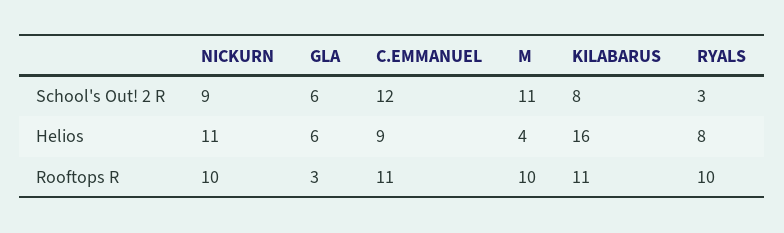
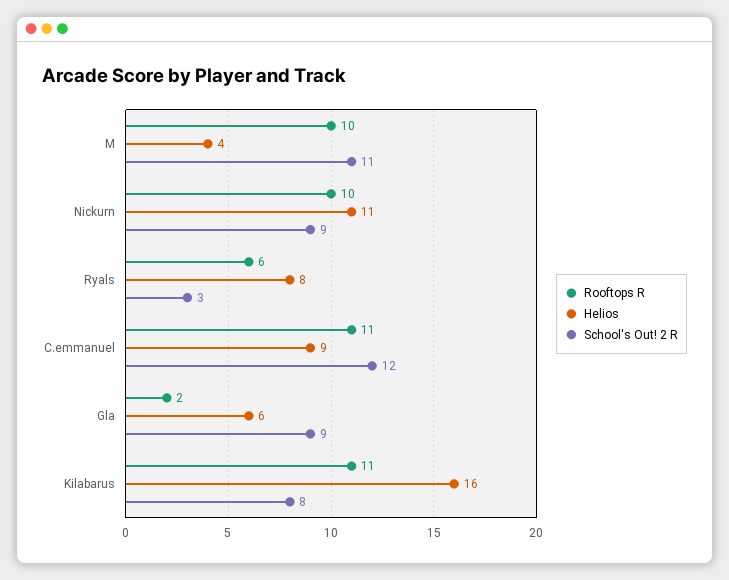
School's Out! 2 R, GLA: 6 -> 9
Rooftops R, GLA: 3 -> 2
Rooftops R, RYALS: 10 -> 6

